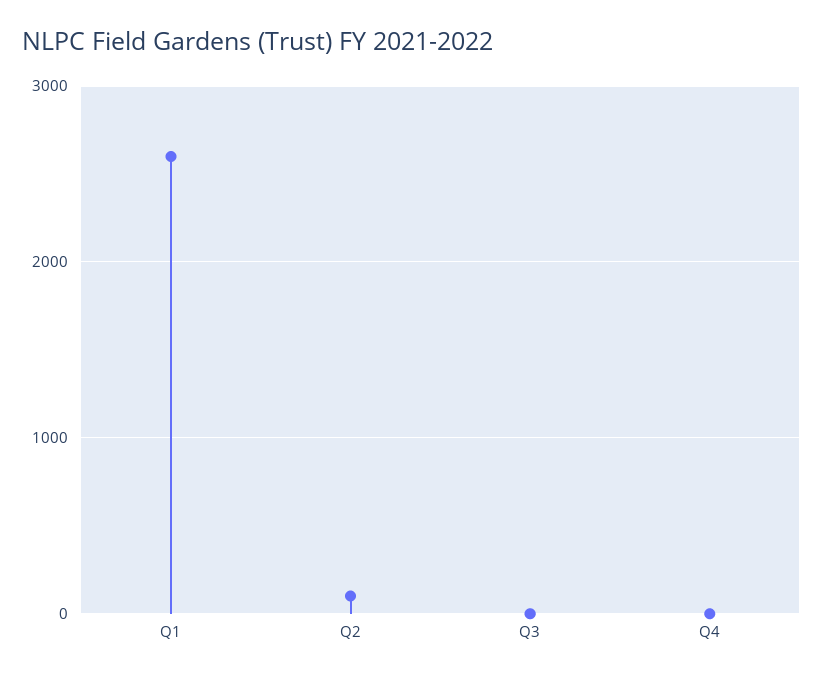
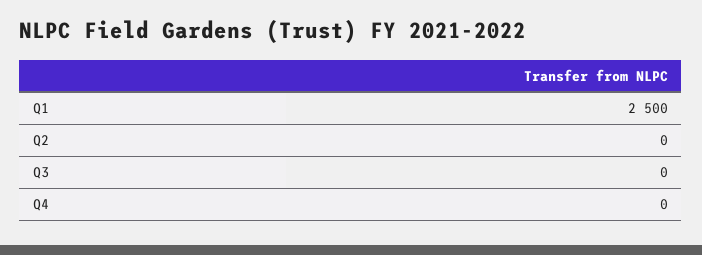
Q1: 2600 -> 2500
Q2: 100 -> 0

